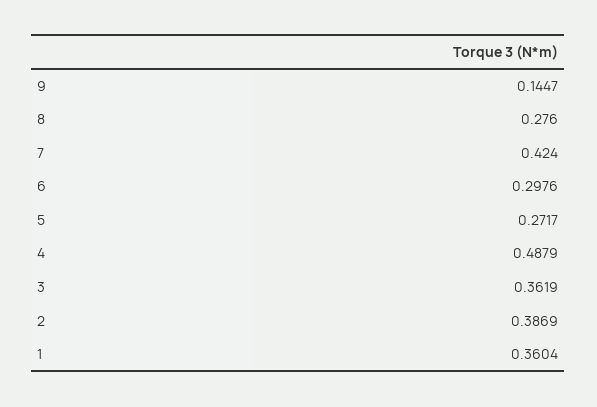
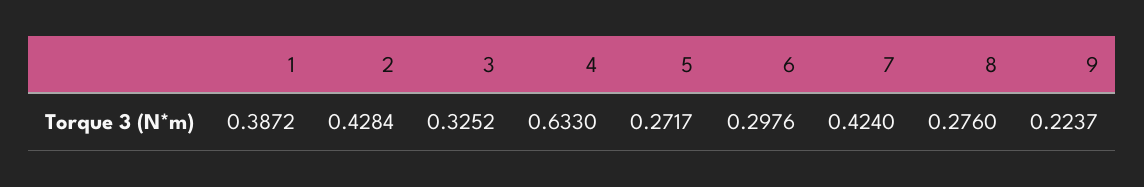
9: 0.1447 -> 0.2237
4: 0.4879 -> 0.633
3: 0.3619 -> 0.3252
2: 0.3869 -> 0.4284
1: 0.3604 -> 0.3872

